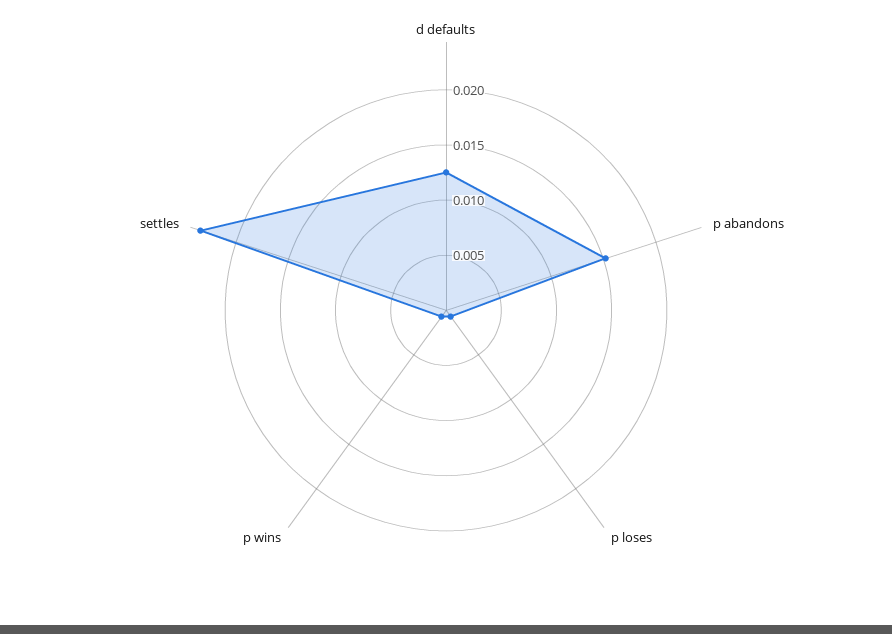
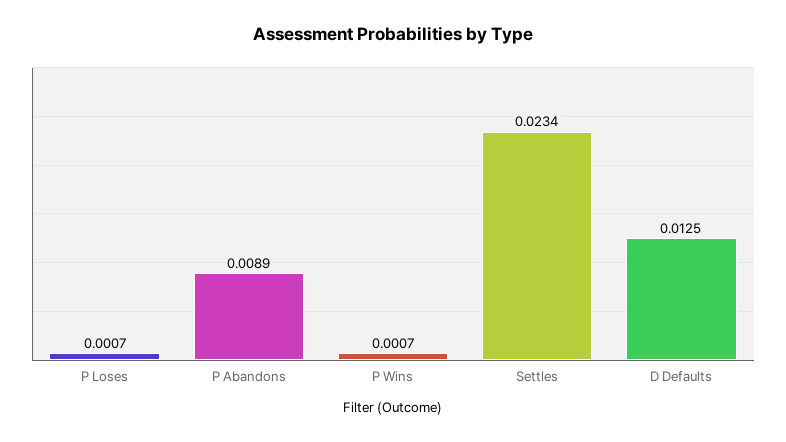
p abandons: 0.015 -> 0.0089

